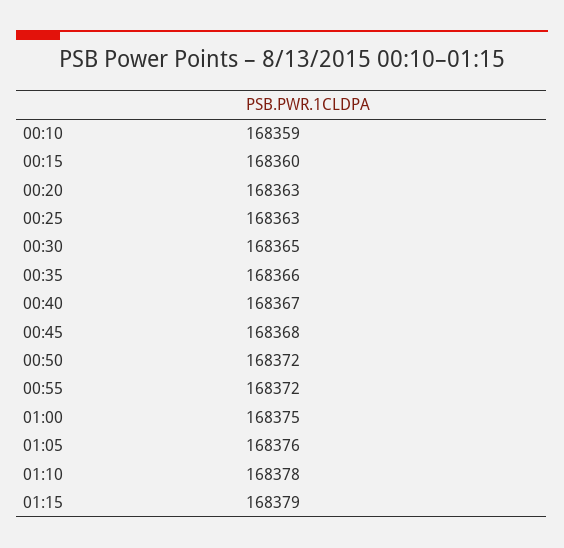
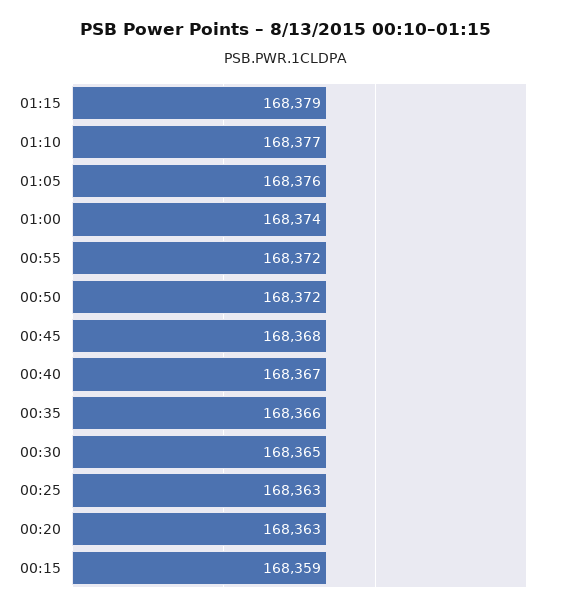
00:10: 168359 -> none
00:15: 168360 -> 168359
01:00: 168375 -> 168374
01:10: 168378 -> 168377

